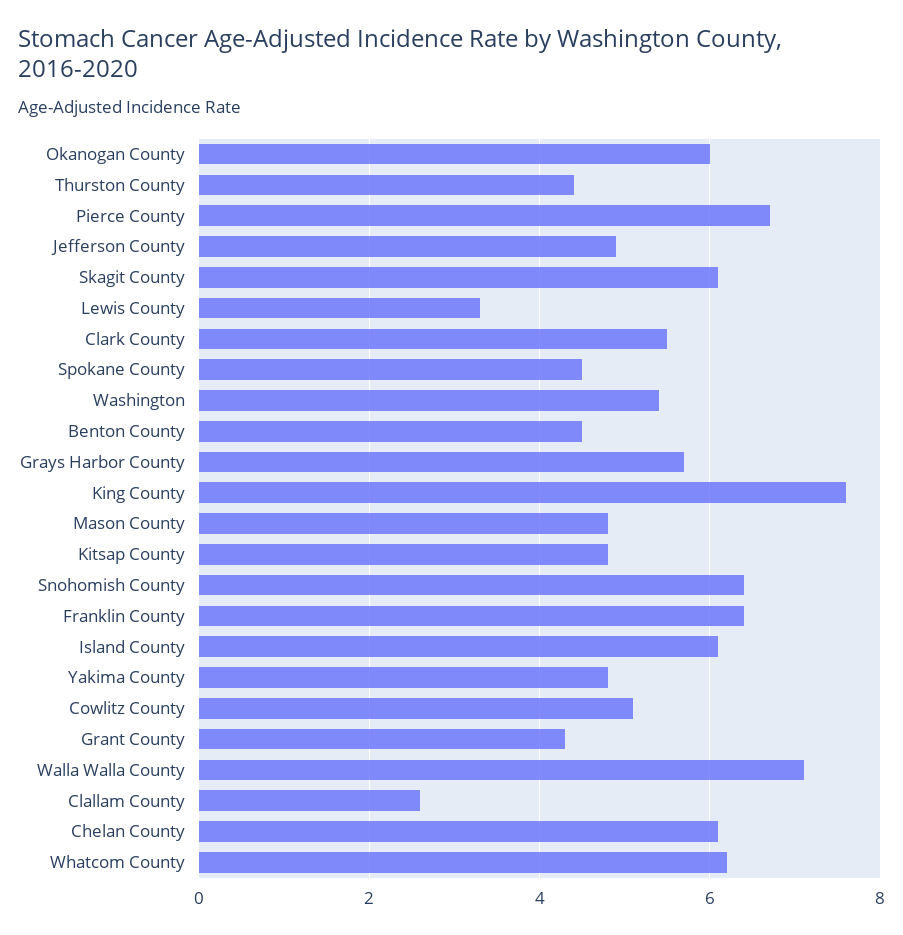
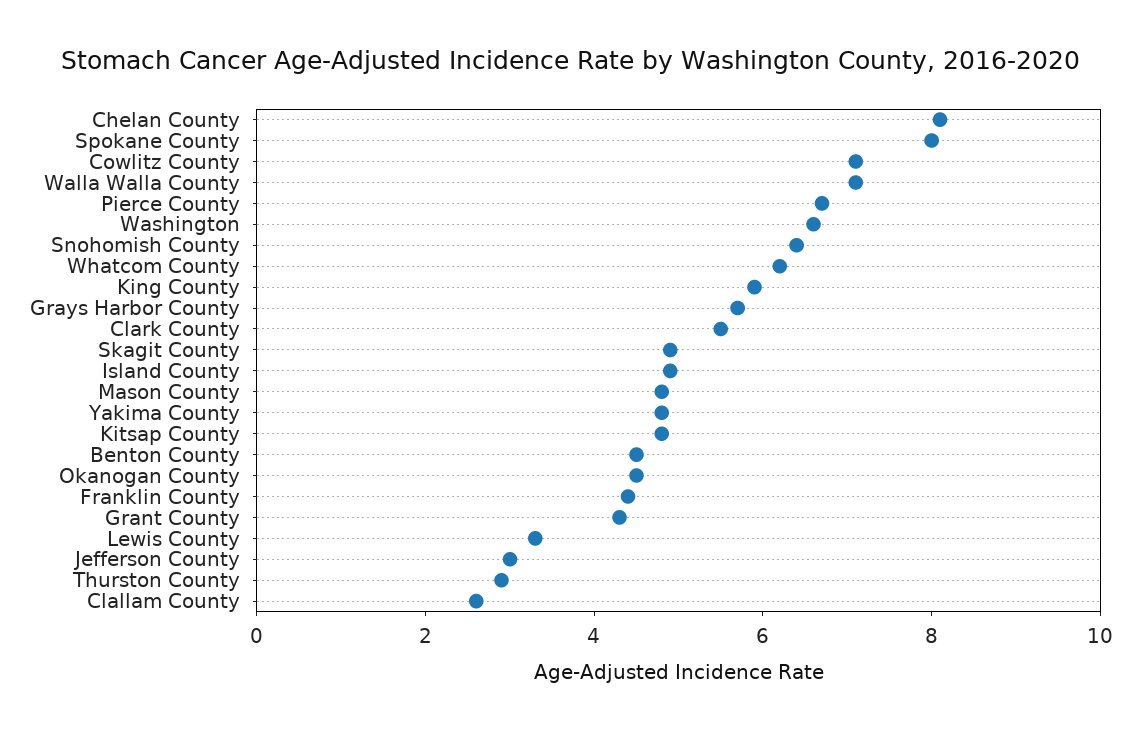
Okanogan County: 6 -> 4.5
Thurston County: 4.5 -> 3
Jefferson County: 5 -> 3
Skagit County: 6 -> 5
Spokane County: 4.5 -> 8
Washington: 5.5 -> 6.5
King County: 7.5 -> 6
Franklin County: 6.5 -> 4.5
Island County: 6 -> 5
Cowlitz County: 5 -> 7
Chelan County: 6 -> 8

